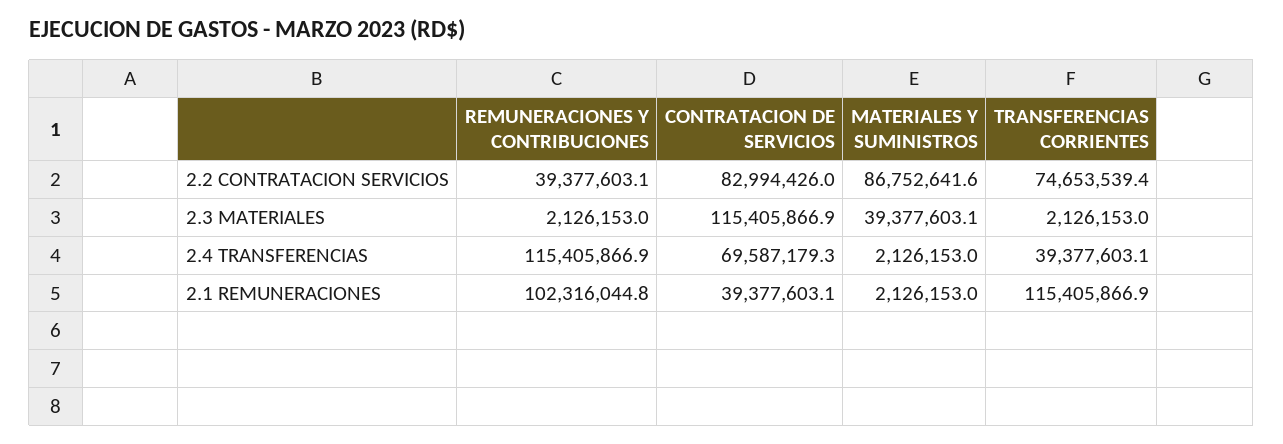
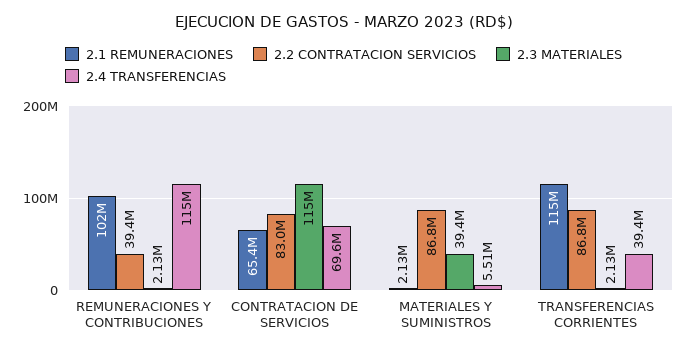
2.2 CONTRATACION SERVICIOS, TRANSFERENCIAS CORRIENTES: 74653539.4 -> 86800000
2.4 TRANSFERENCIAS, MATERIALES Y SUMINISTROS: 2126153 -> 5510000
2.1 REMUNERACIONES, CONTRATACION DE SERVICIOS: 39377603.1 -> 65400000

